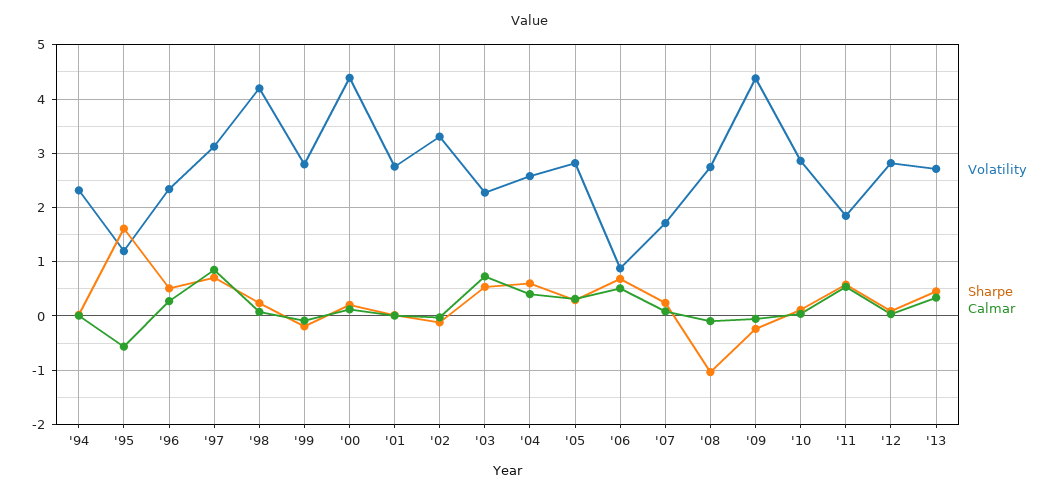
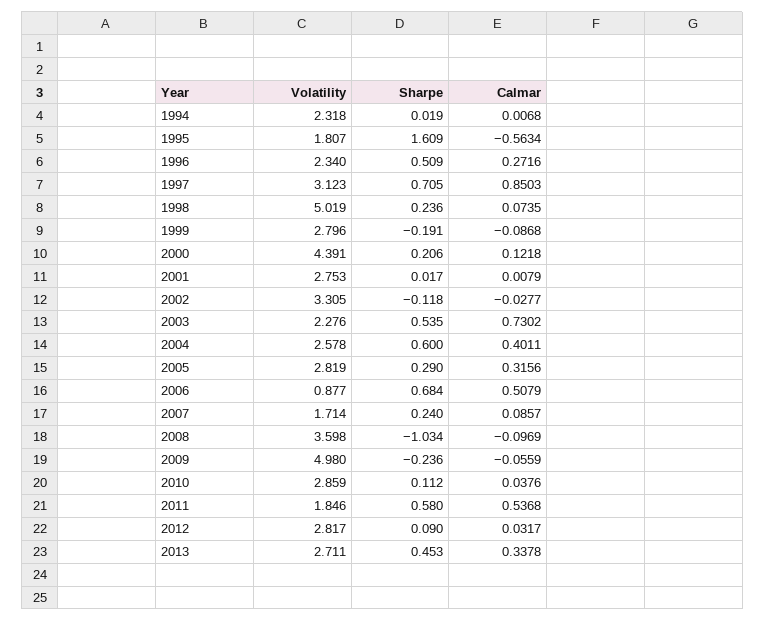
Volatility, '95: 1.2 -> 1.807
Volatility, '98: 4.2 -> 5.019
Volatility, '08: 2.8 -> 3.598
Volatility, '09: 4.4 -> 4.98

